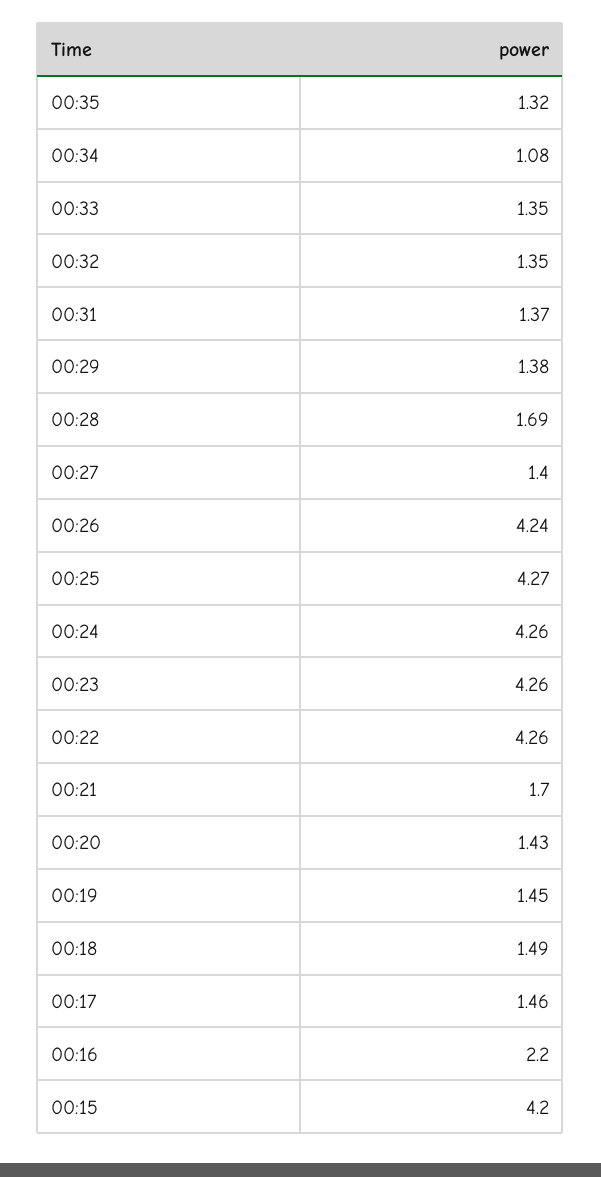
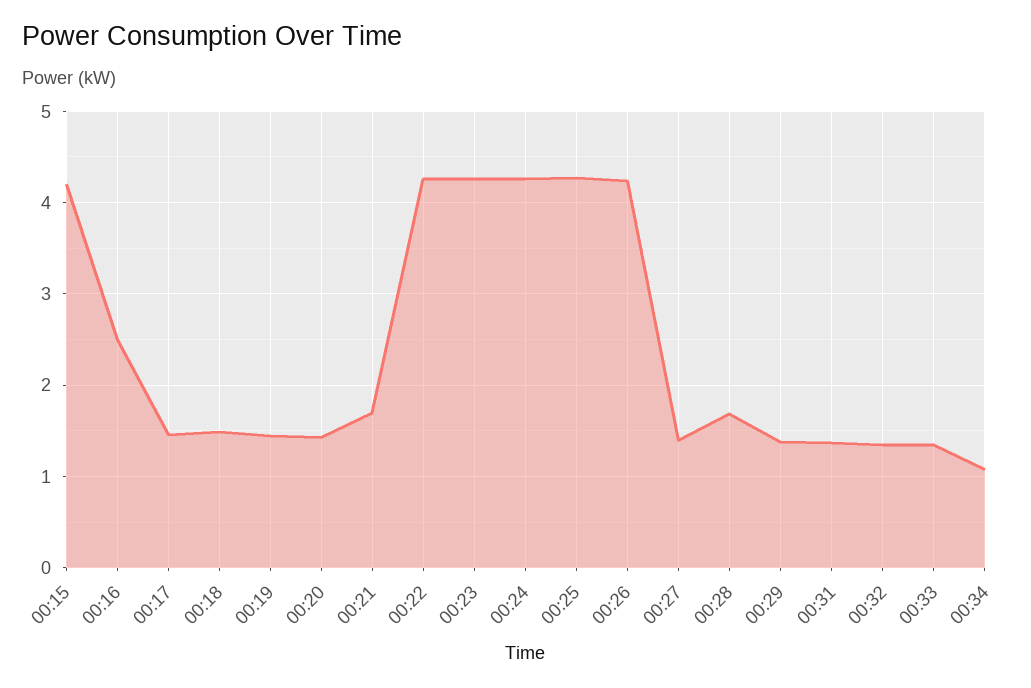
00:35: 1.32 -> none
00:16: 2.2 -> 2.5

